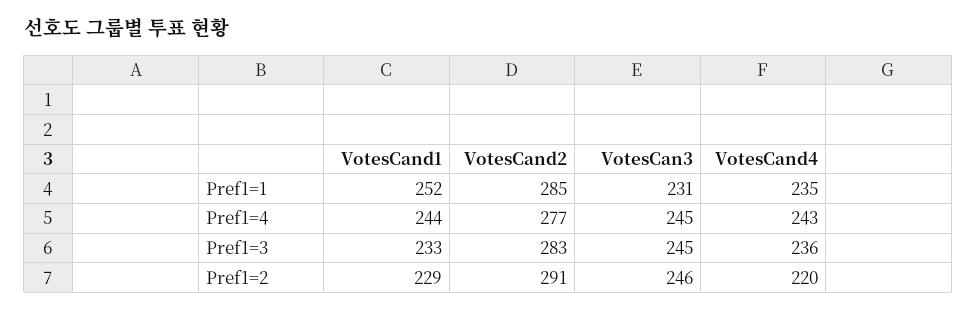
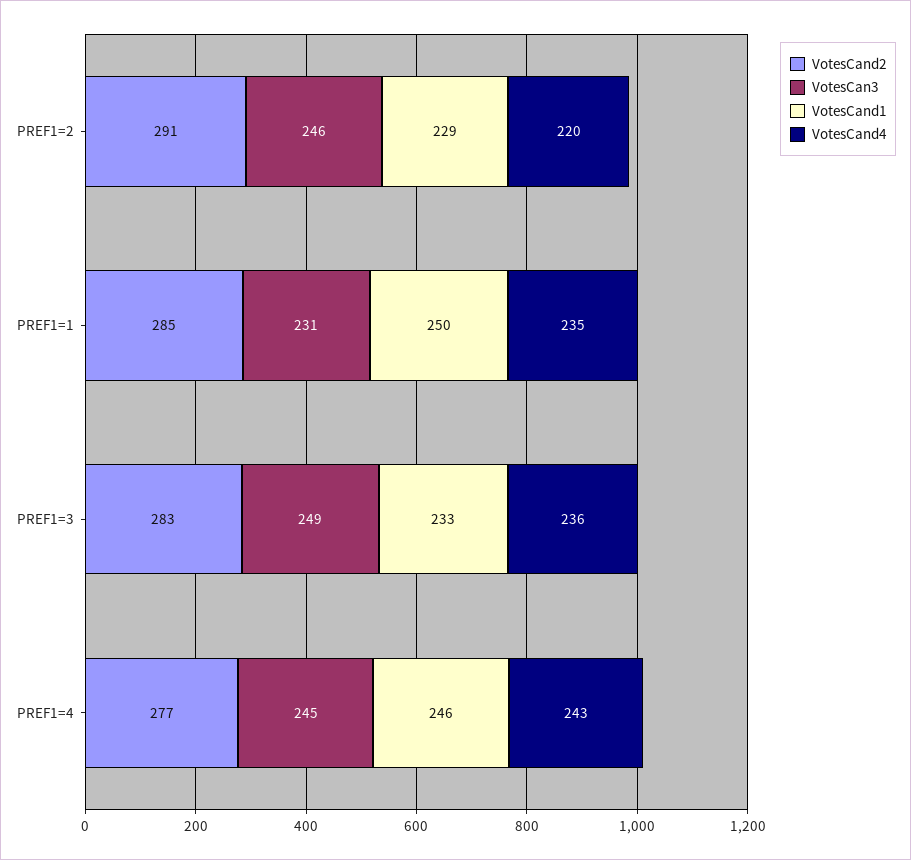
VotesCand1, Pref1=1: 252 -> 250
VotesCand1, Pref1=4: 244 -> 246
VotesCan3, Pref1=3: 245 -> 249

